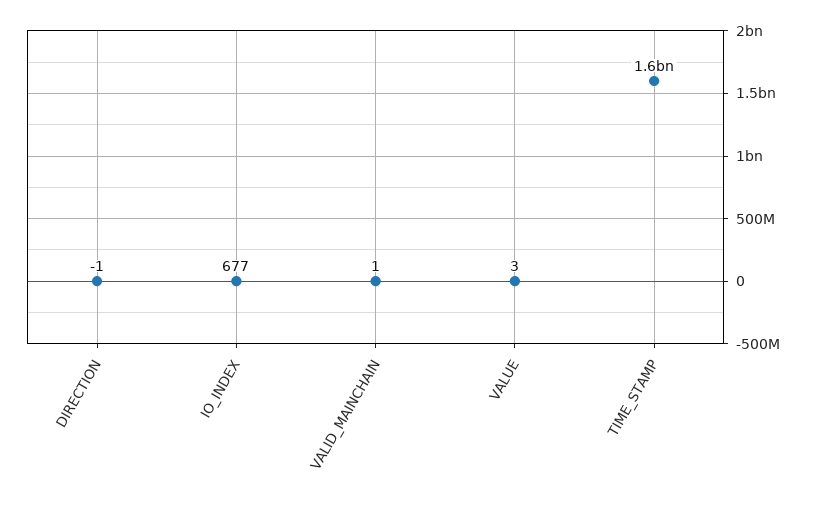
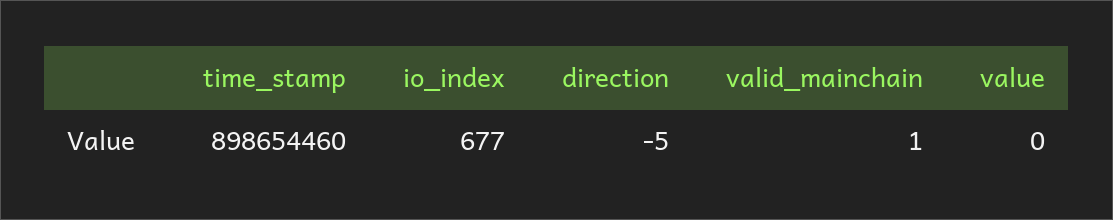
DIRECTION: -1 -> -5
VALUE: 3 -> 0
TIME_STAMP: 1600000000 -> 898654460

